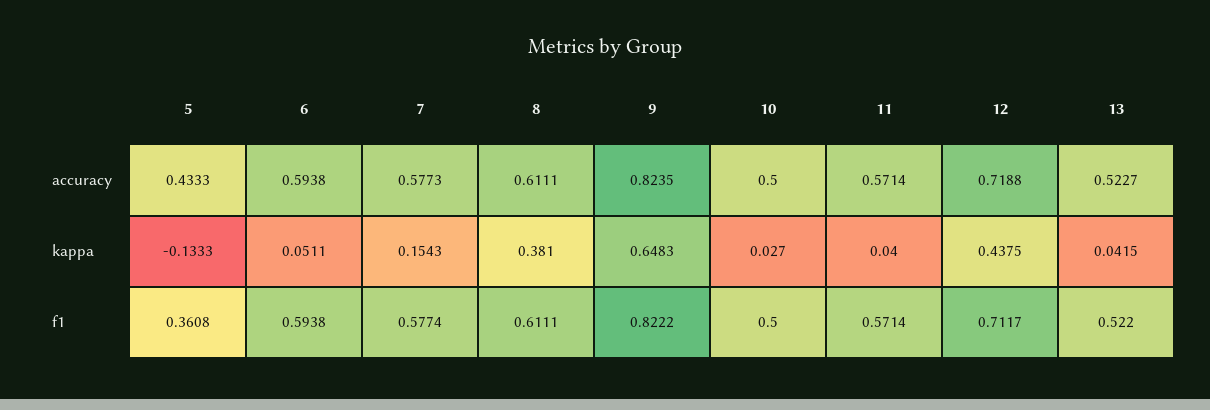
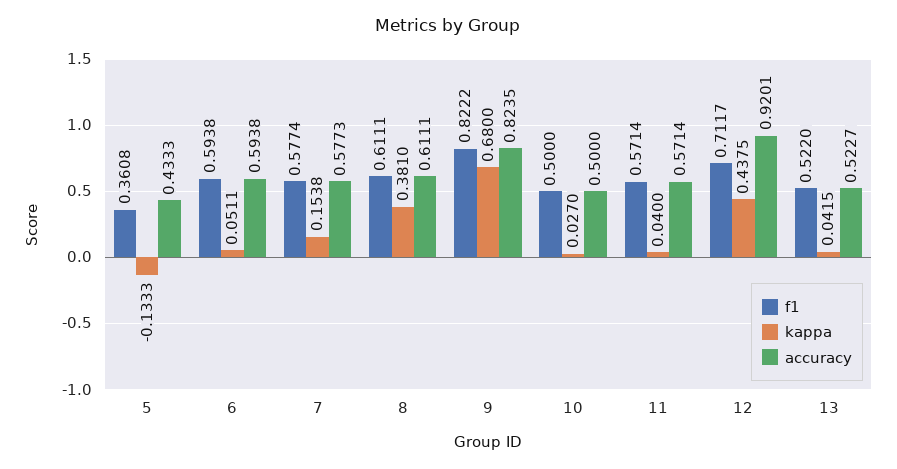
accuracy, 12: 0.7188 -> 0.9201
kappa, 7: 0.1543 -> 0.1538
kappa, 9: 0.6483 -> 0.68

